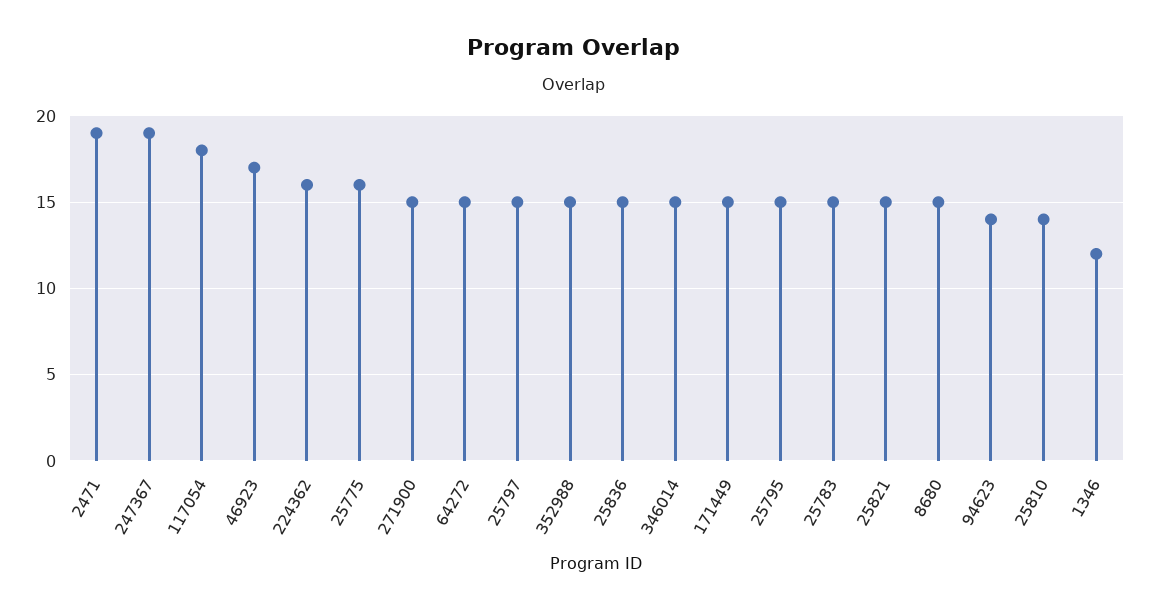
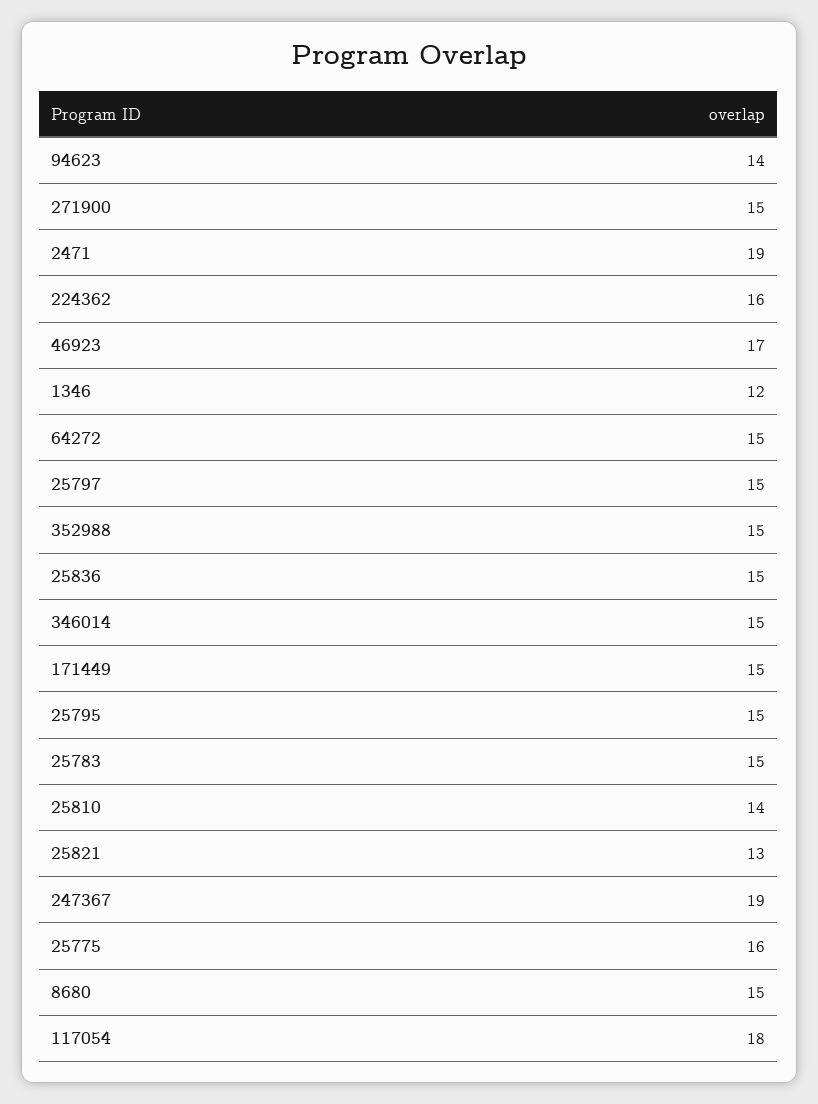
25821: 15 -> 13

